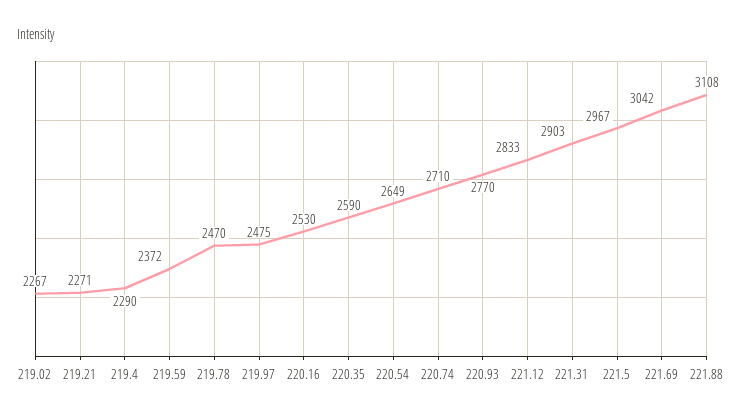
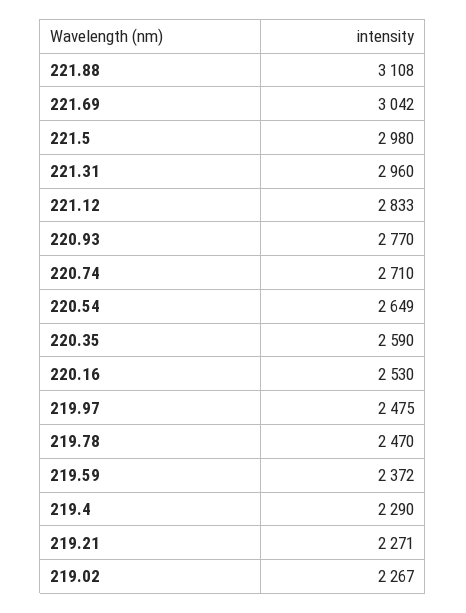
221.31: 2903 -> 2960
221.5: 2967 -> 2980

